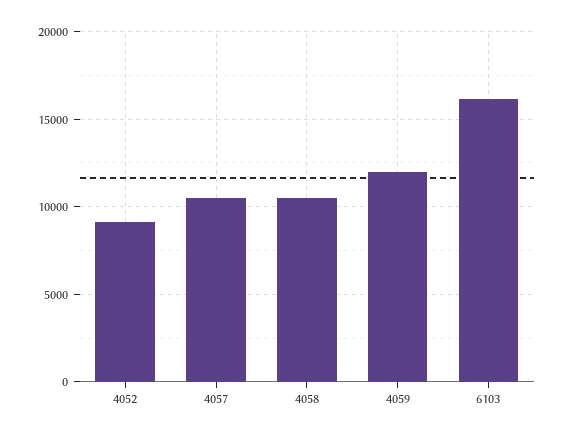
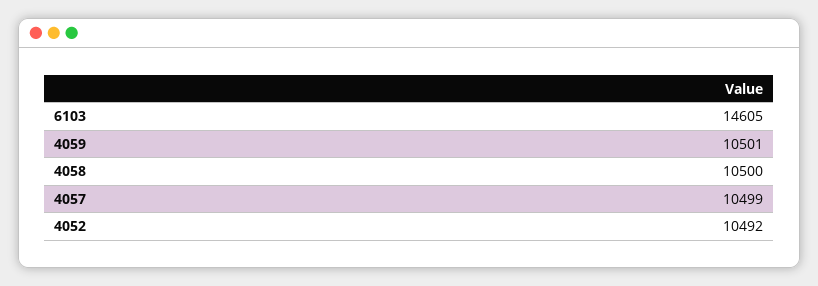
4052: 9000 -> 10492
4059: 12000 -> 10501
6103: 16000 -> 14605

